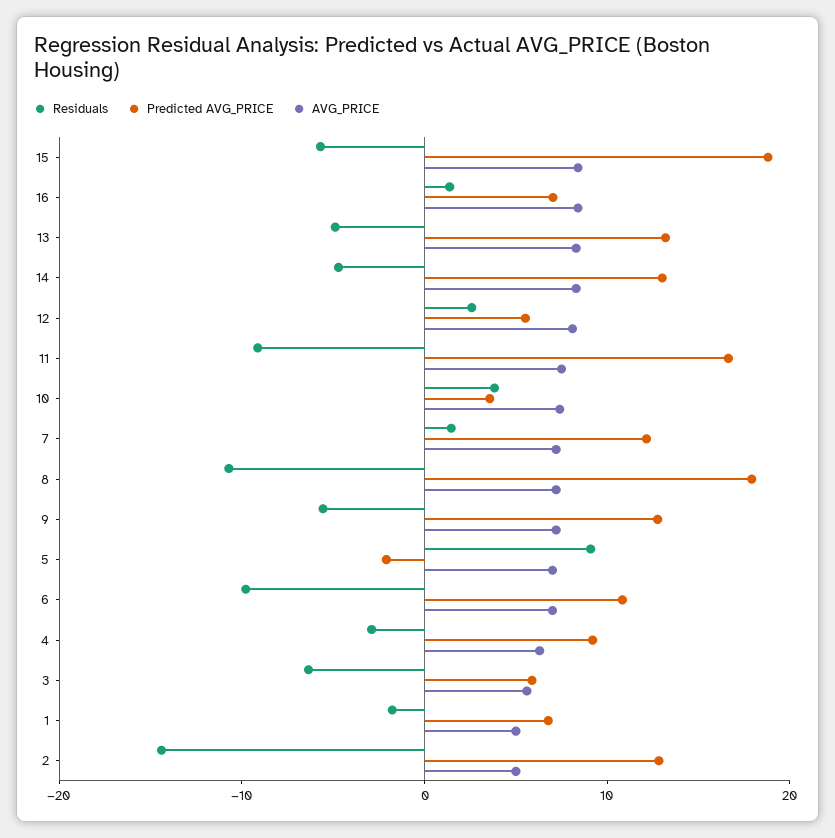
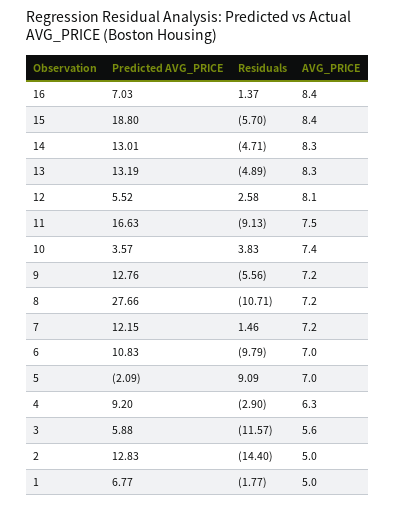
Predicted AVG_PRICE, 8: 18 -> 27.66
Residuals, 3: -6 -> -11.57

